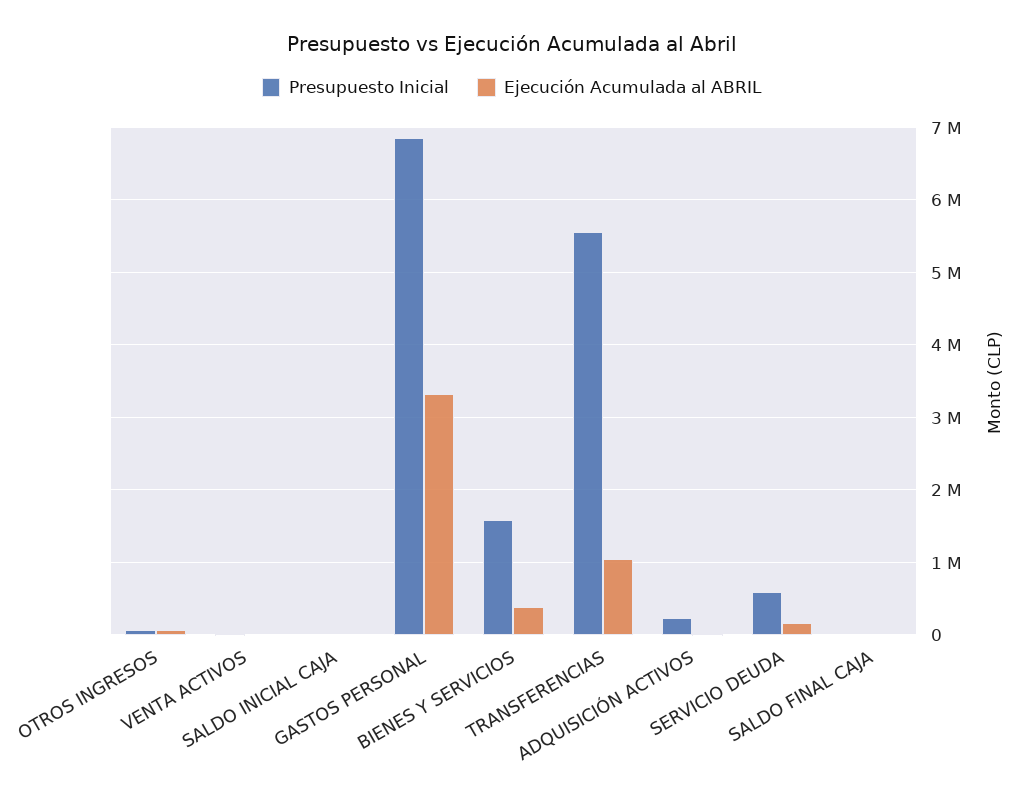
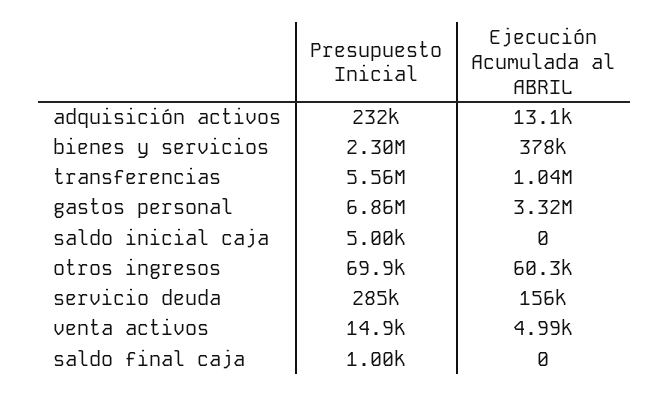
Presupuesto Inicial, BIENES Y SERVICIOS: 1600000 -> 2300000
Presupuesto Inicial, SERVICIO DEUDA: 600000 -> 285000

